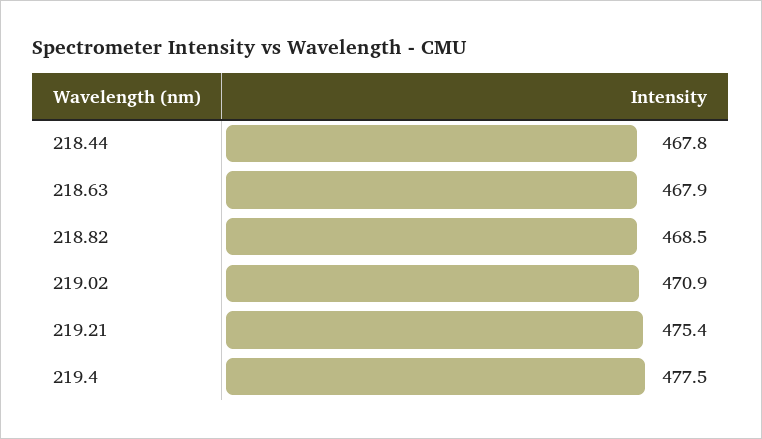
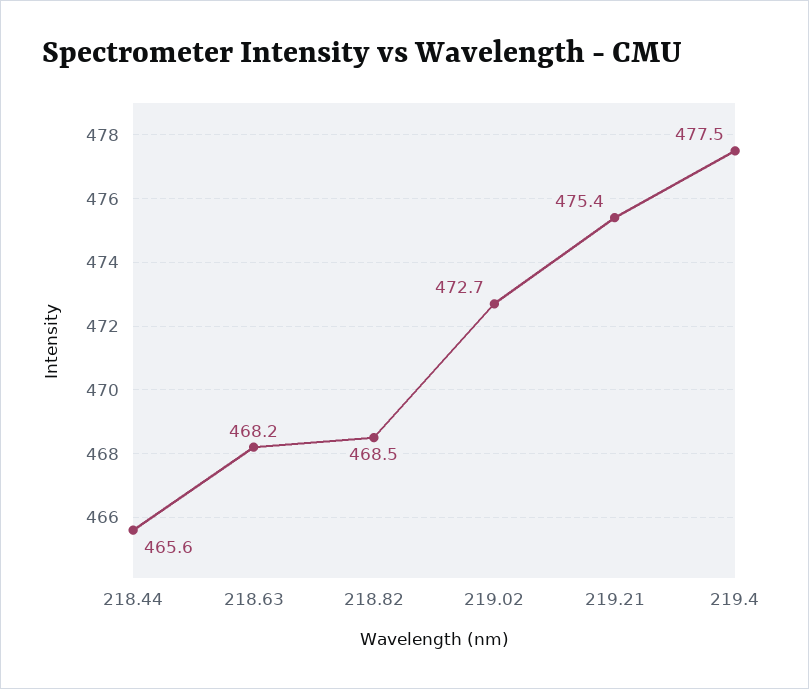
218.44: 467.8 -> 465.6
218.63: 467.9 -> 468.2
219.02: 470.9 -> 472.7

